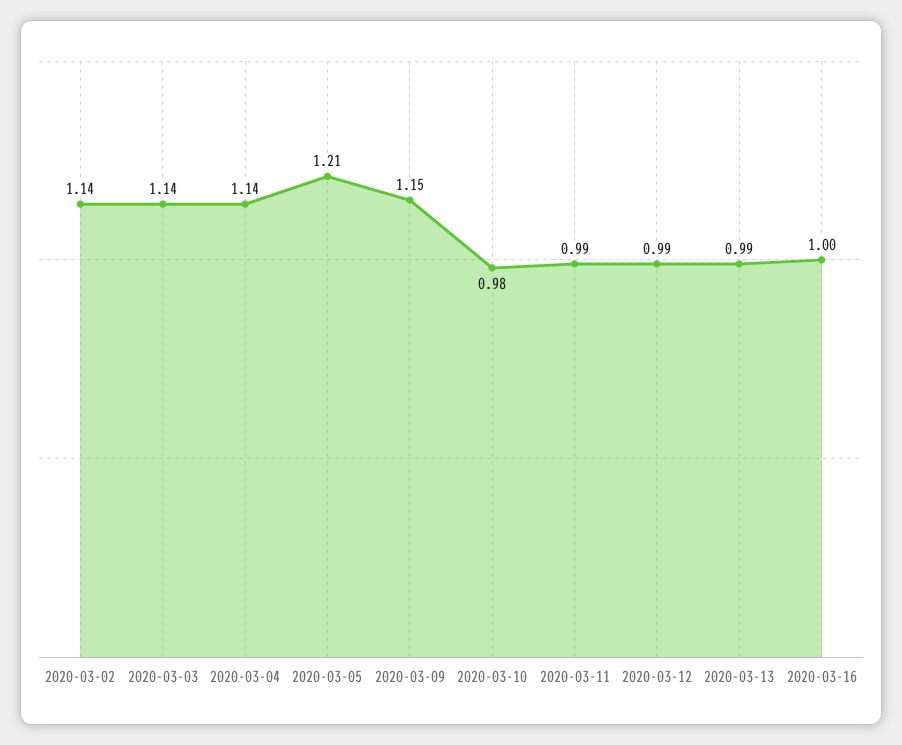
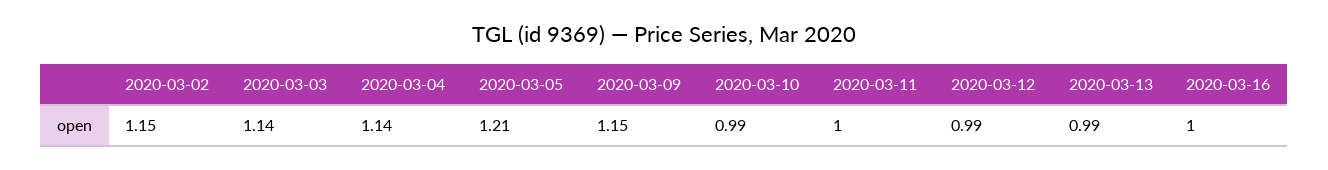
2020-03-02: 1.14 -> 1.15
2020-03-10: 0.98 -> 0.99
2020-03-11: 0.99 -> 1

